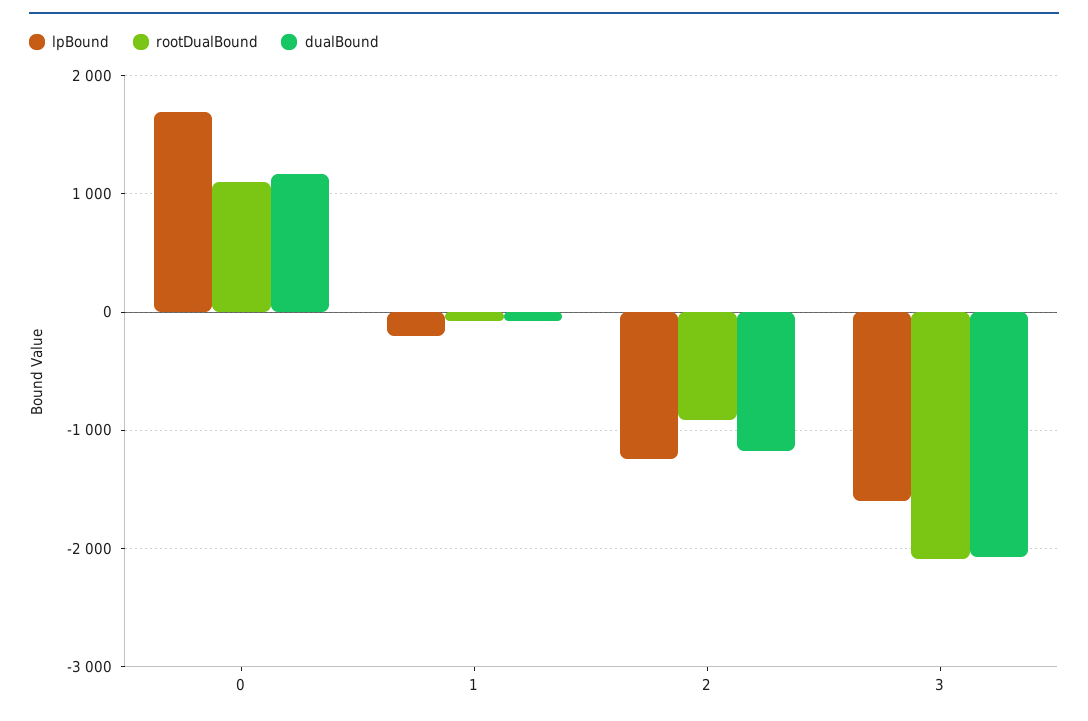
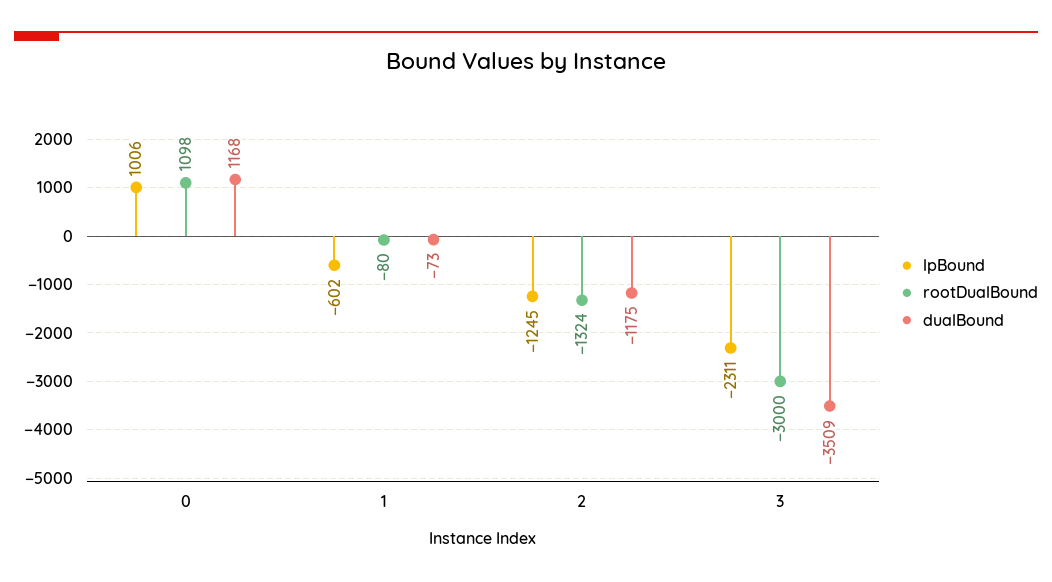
lpBound, 0: 1700 -> 1006
lpBound, 1: -200 -> -602
rootDualBound, 2: -900 -> -1324
lpBound, 3: -1600 -> -2311
rootDualBound, 3: -2100 -> -3000
dualBound, 3: -2100 -> -3509

